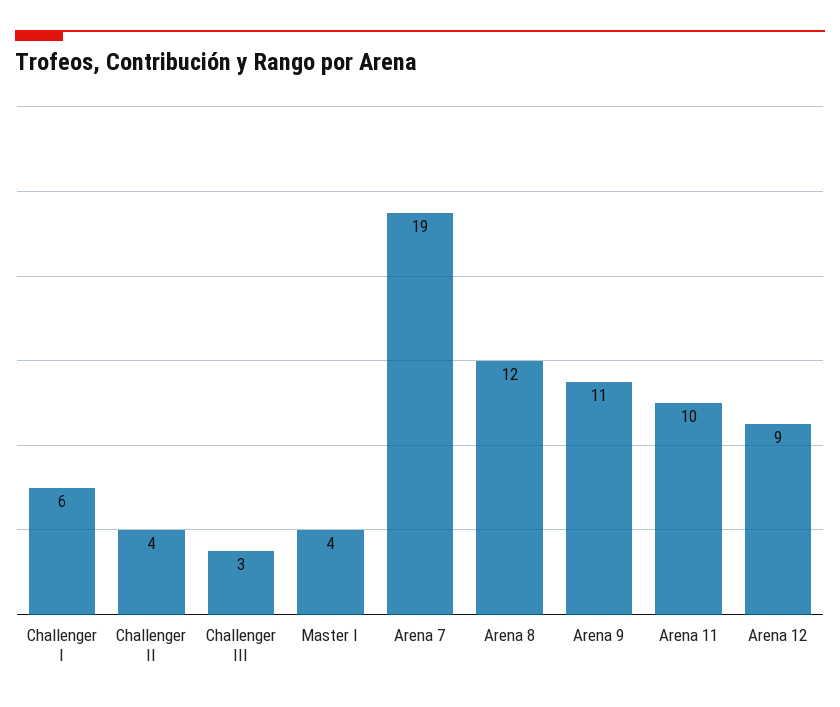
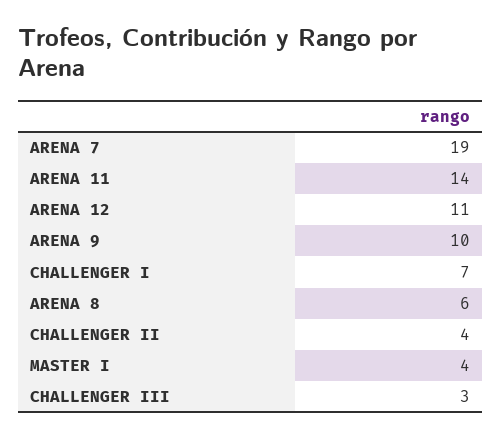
Challenger I: 6 -> 7
Arena 8: 12 -> 6
Arena 9: 11 -> 10
Arena 11: 10 -> 14
Arena 12: 9 -> 11

